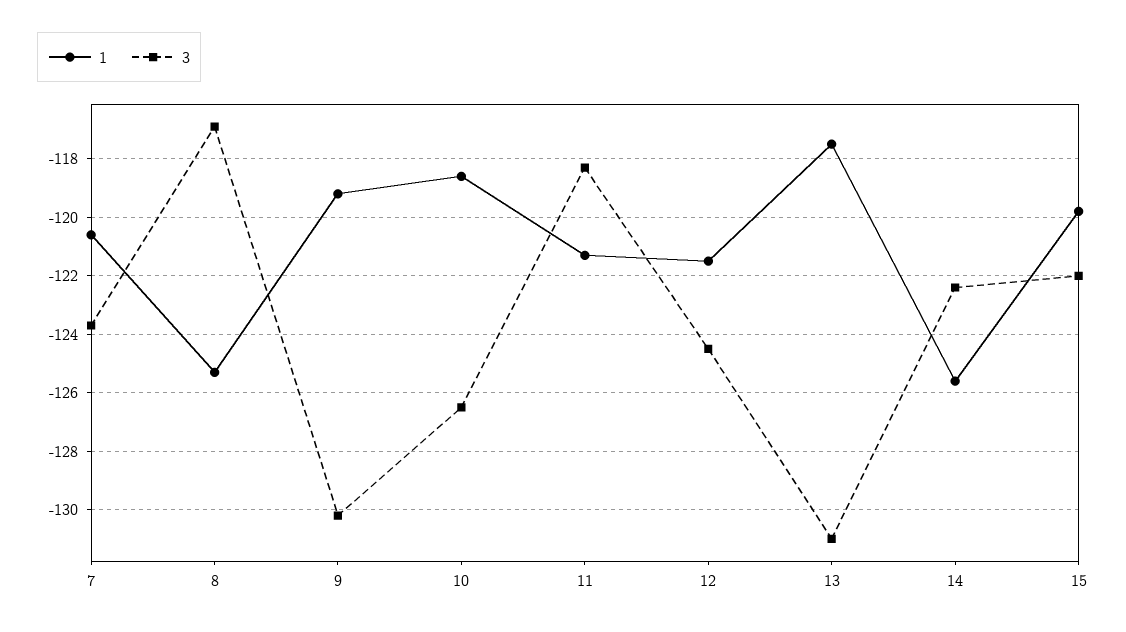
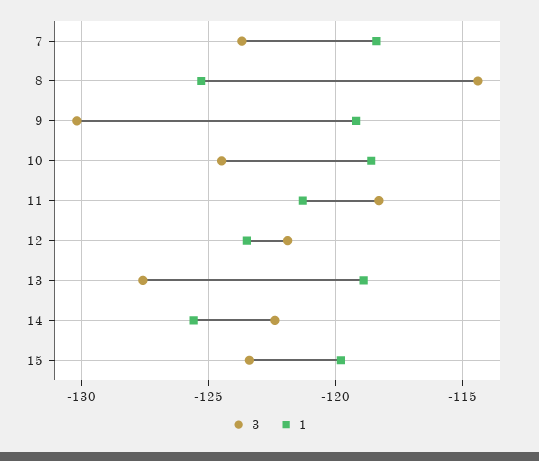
1, 7: -120.5 -> -118.5
3, 8: -117 -> -114.5
3, 10: -126.5 -> -124.5
1, 12: -121.5 -> -123.5
3, 12: -124.5 -> -122
1, 13: -117.5 -> -119
3, 13: -131 -> -127.5
3, 15: -122 -> -123.5

